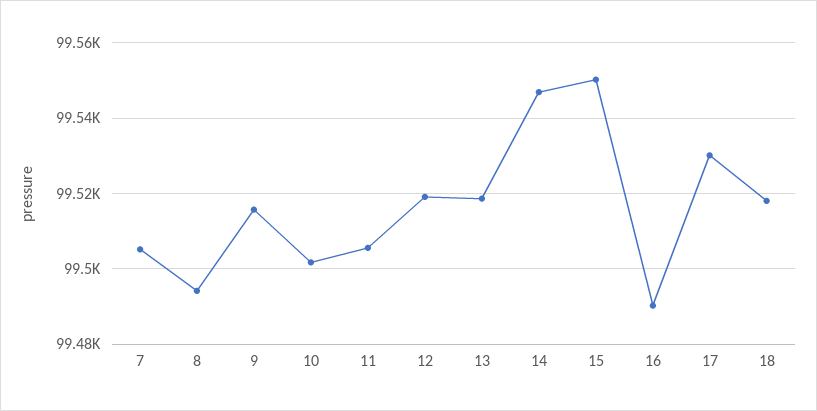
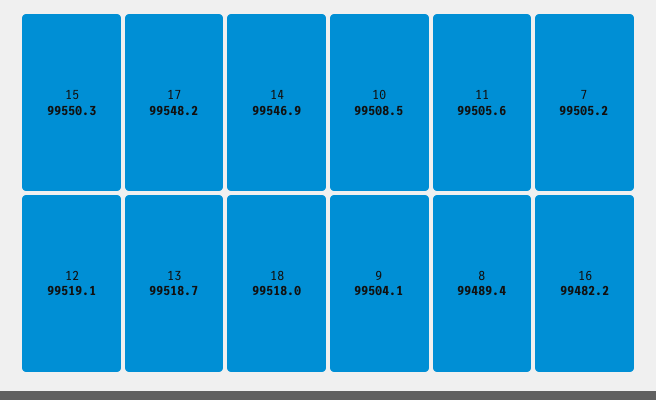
8: 99494 -> 99489.4
9: 99516 -> 99504.1
10: 99502 -> 99508.5
16: 99490 -> 99482.2
17: 99530 -> 99548.2

